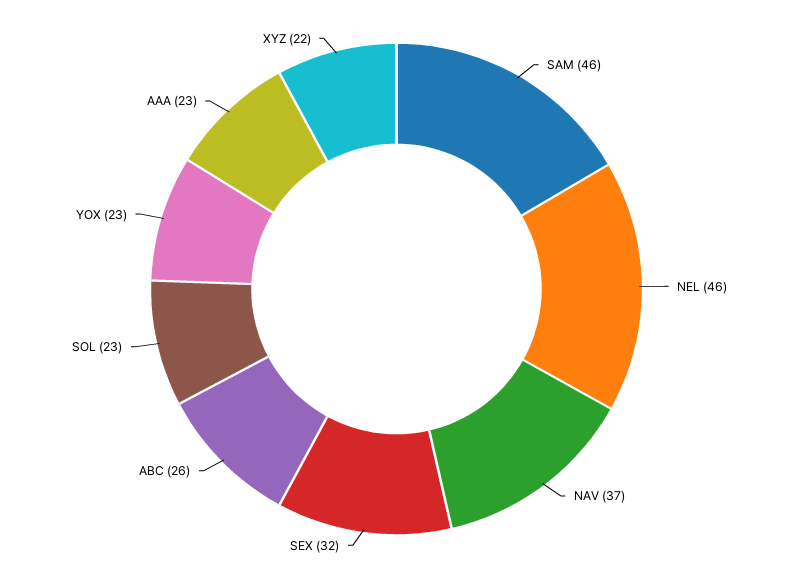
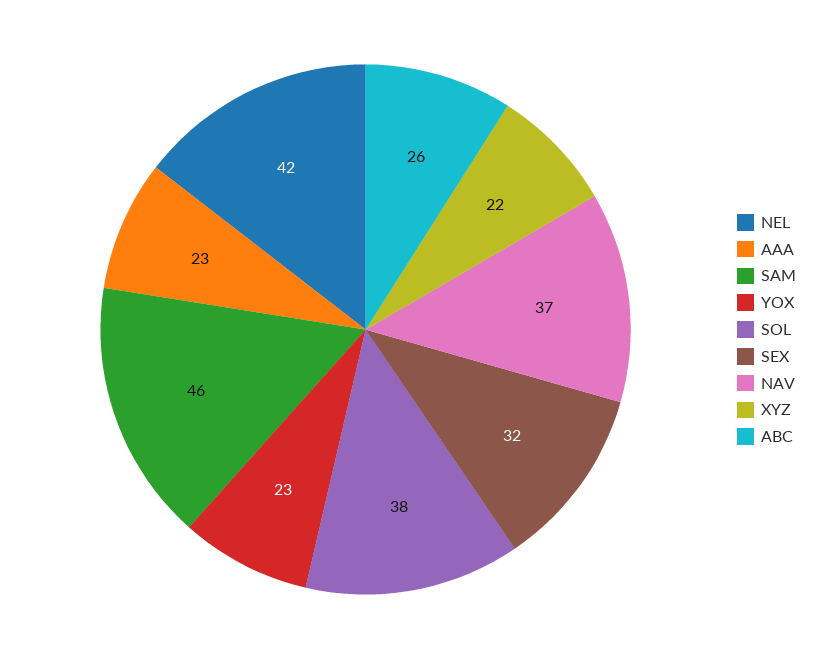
NEL: 46 -> 42
SOL: 23 -> 38

